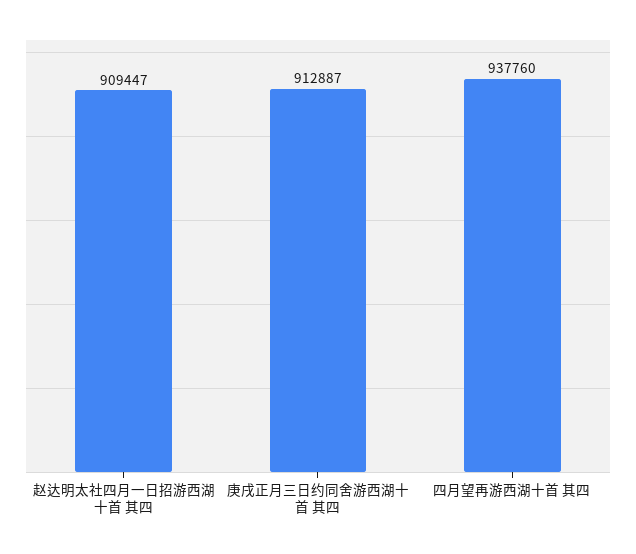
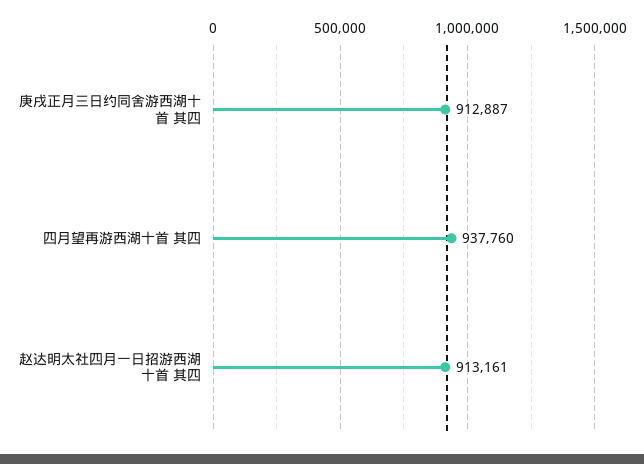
赵达明太社四月一日招游西湖十首 其四: 909447 -> 913161

